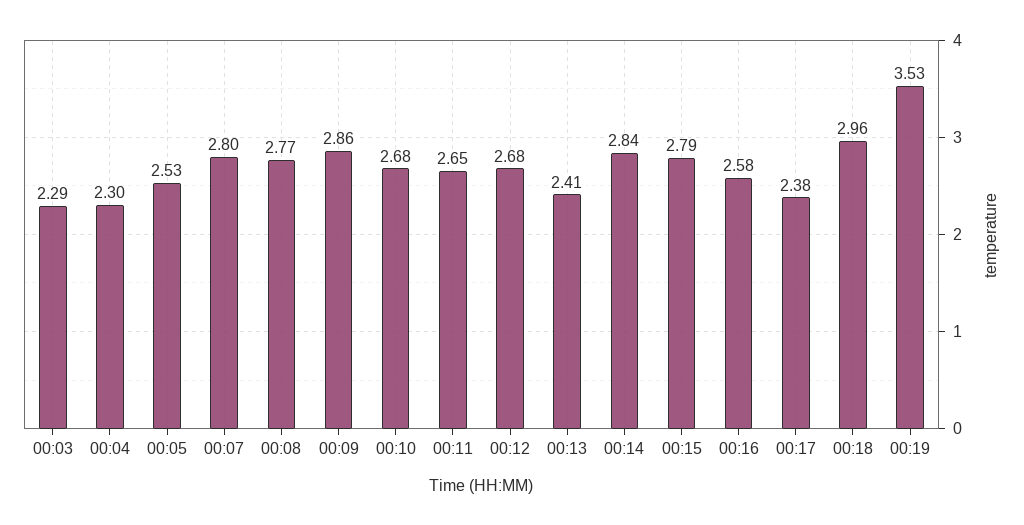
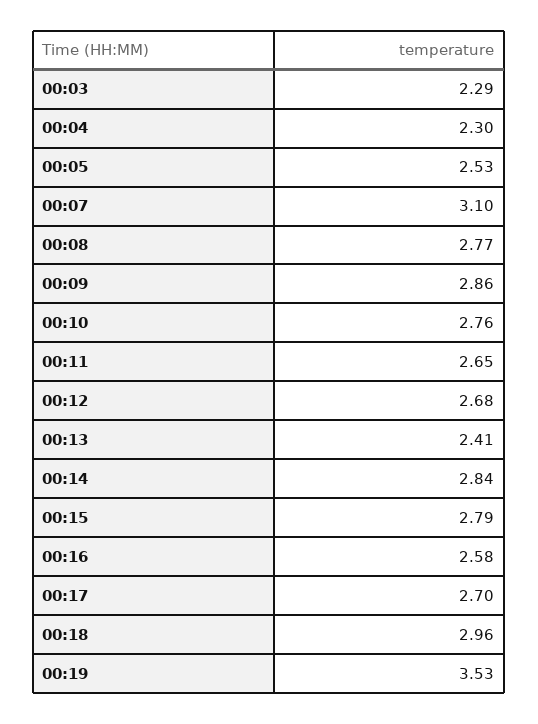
00:07: 2.8 -> 3.1
00:10: 2.68 -> 2.76
00:17: 2.38 -> 2.7

